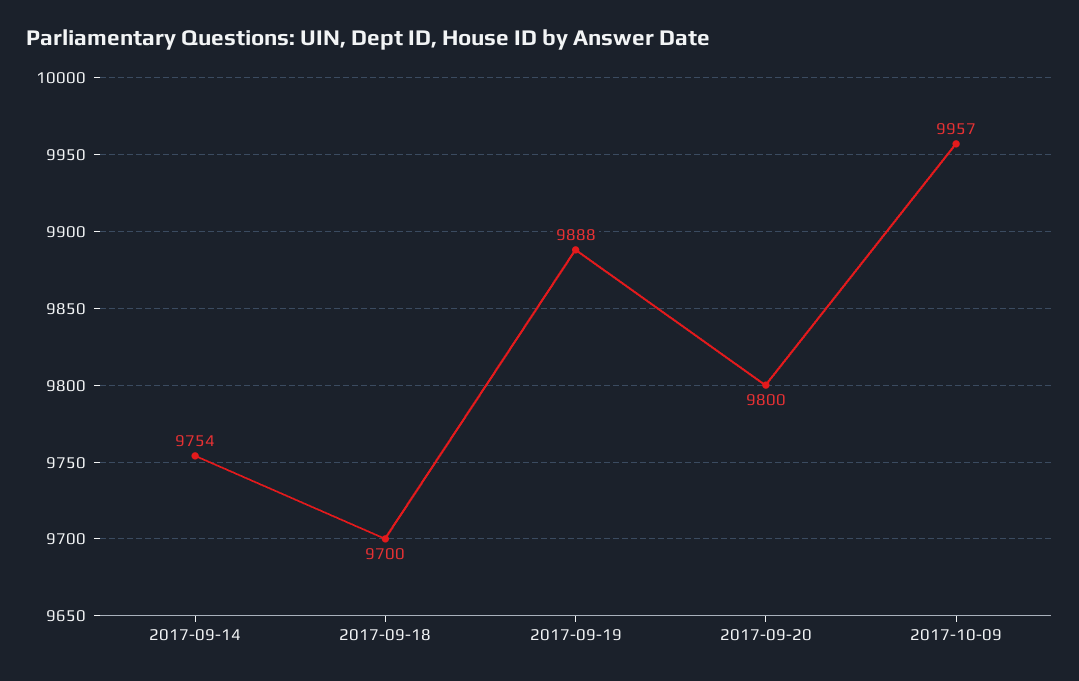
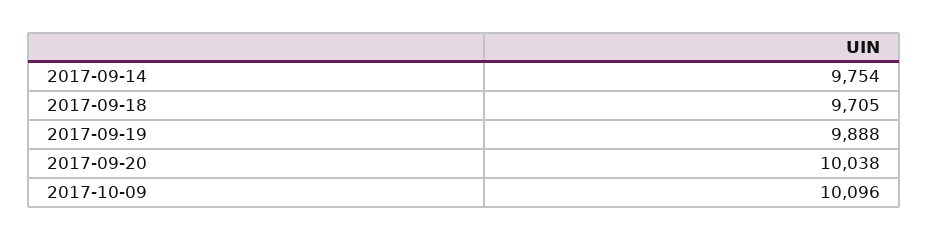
2017-09-18: 9700 -> 9705
2017-09-20: 9800 -> 10038
2017-10-09: 9957 -> 10096

